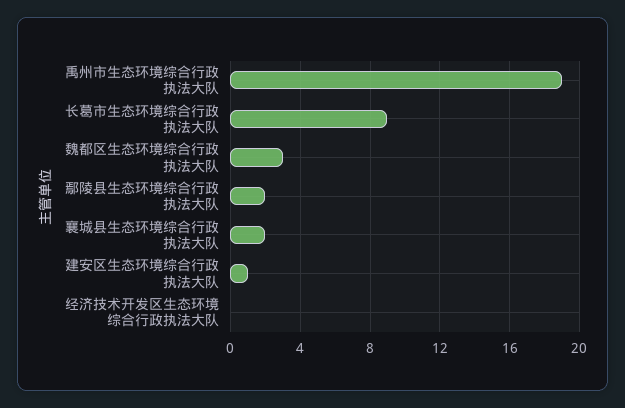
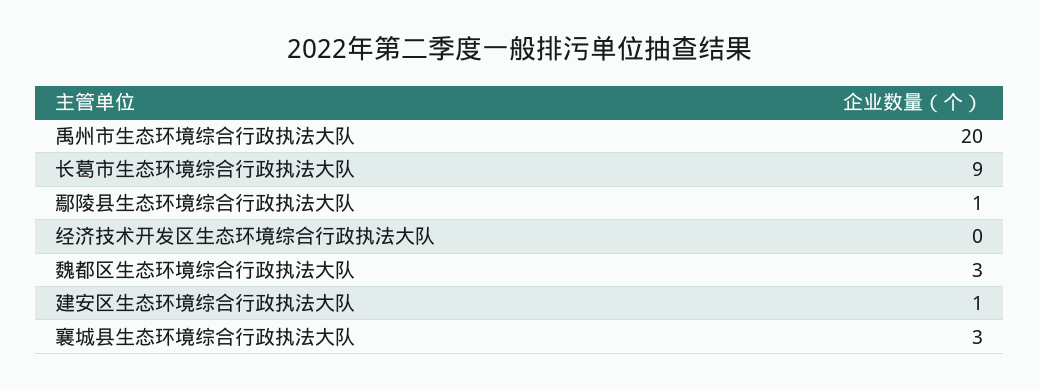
禹州市生态环境综合行政执法大队: 19 -> 20
鄢陵县生态环境综合行政执法大队: 2 -> 1
襄城县生态环境综合行政执法大队: 2 -> 3

